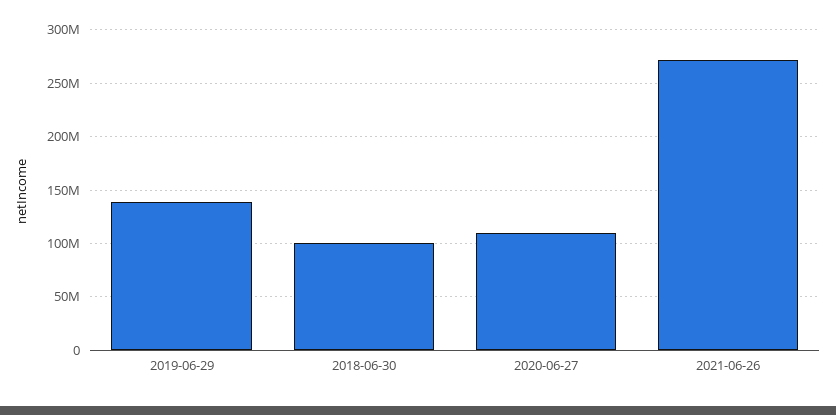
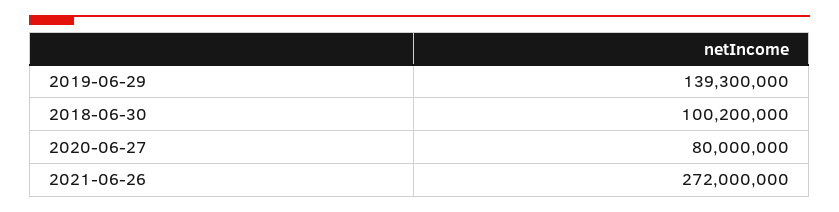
2020-06-27: 110000000 -> 80000000

